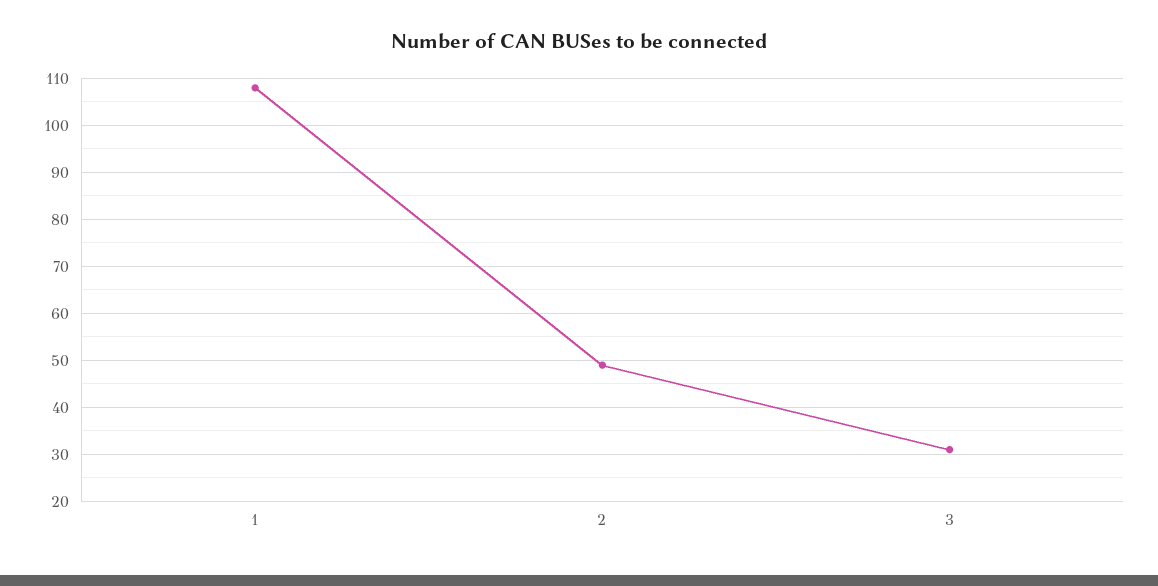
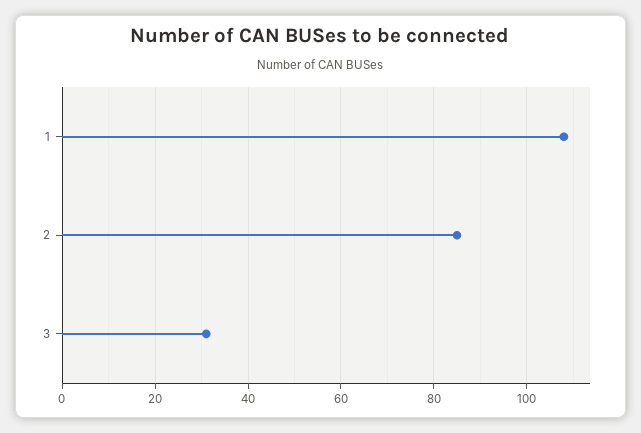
2: 50 -> 85

